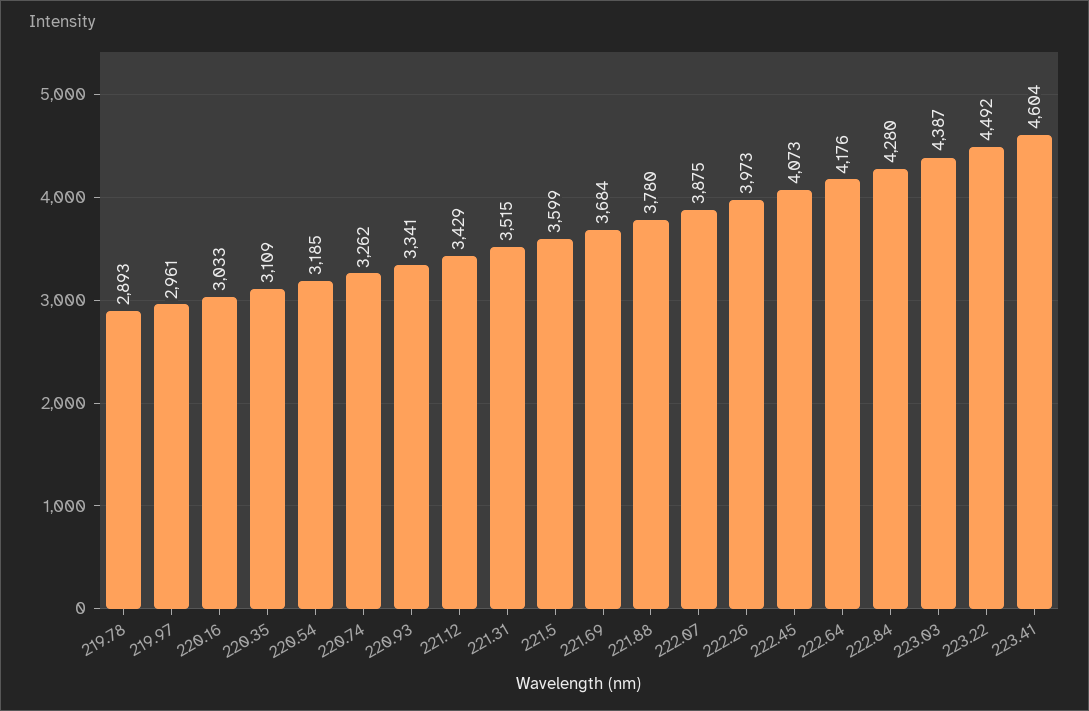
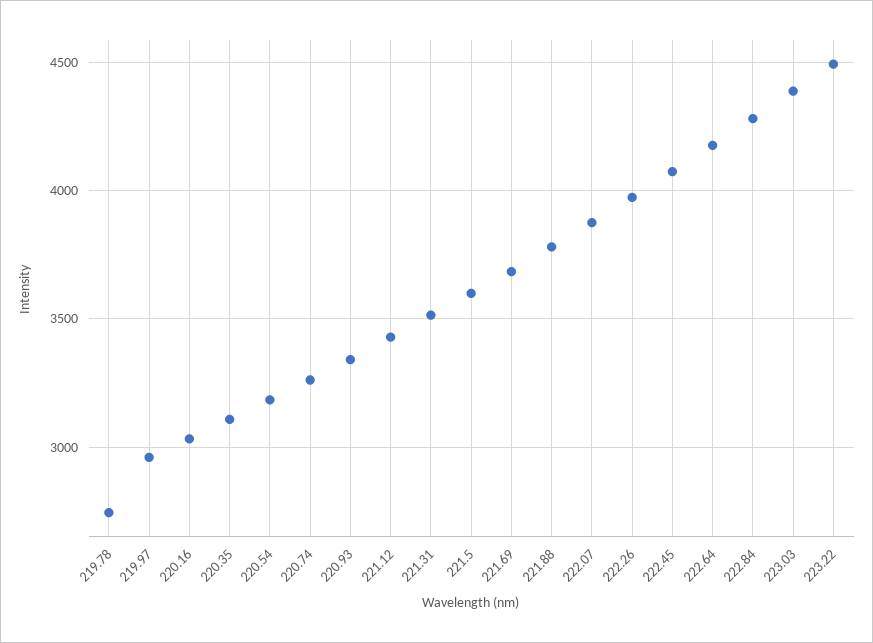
219.78: 2893 -> 2750
223.41: 4604 -> none

